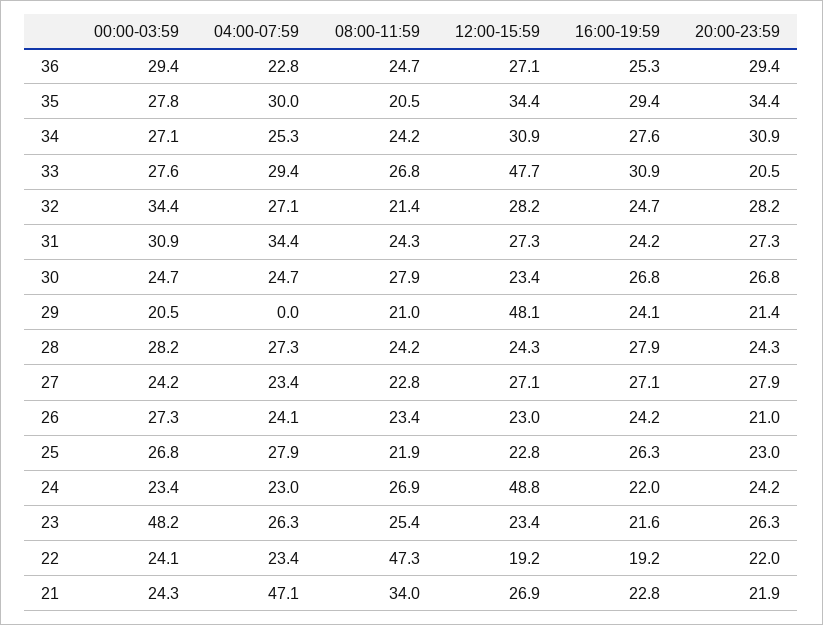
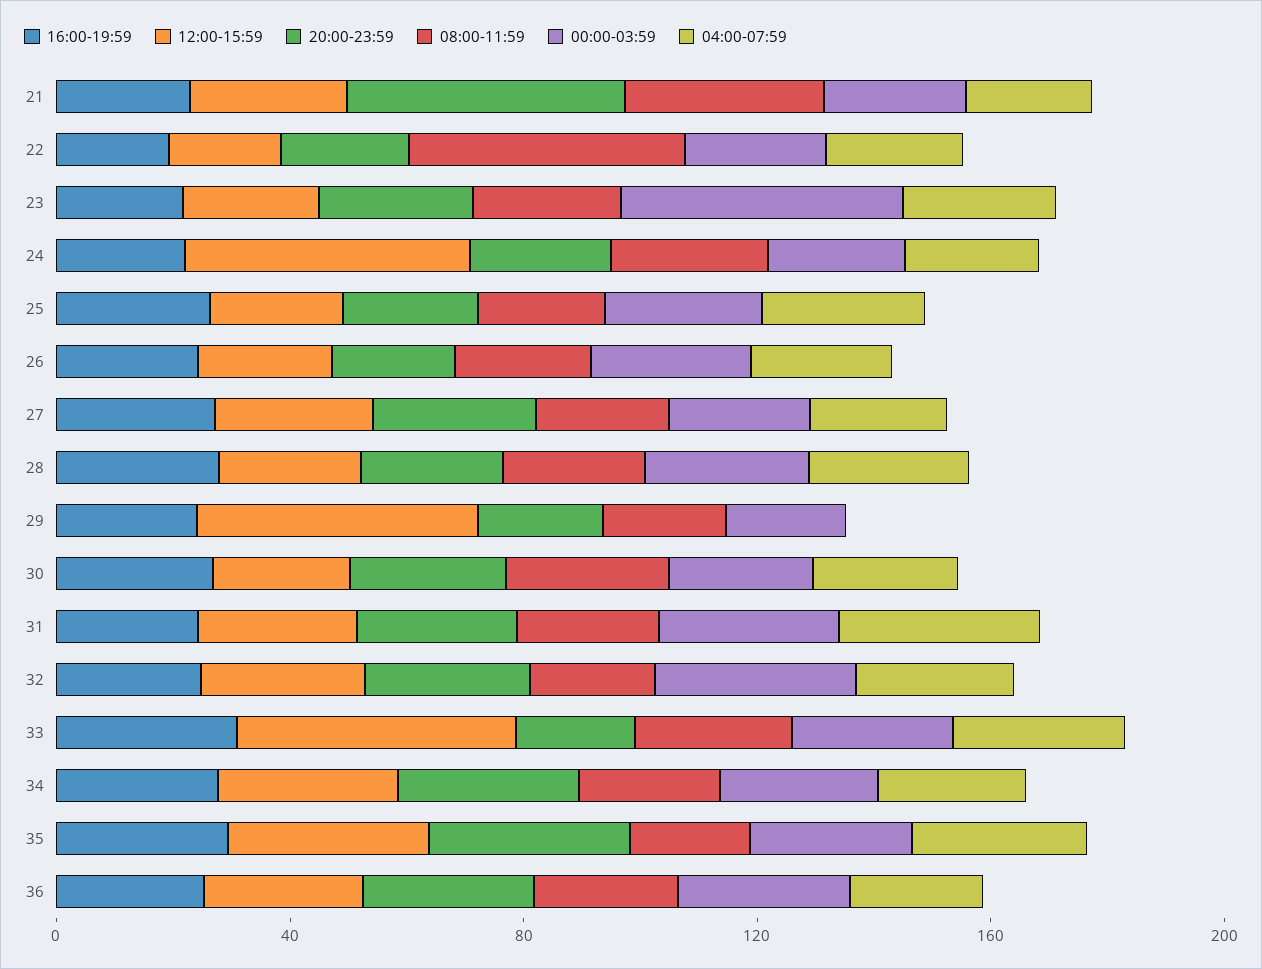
04:00-07:59, 21: 47.1 -> 20
20:00-23:59, 21: 21.9 -> 50

